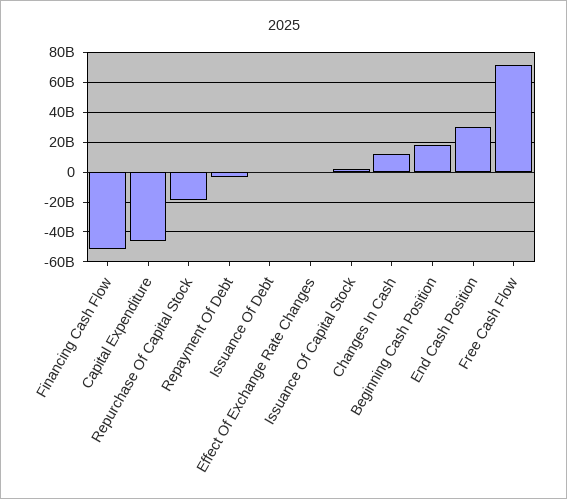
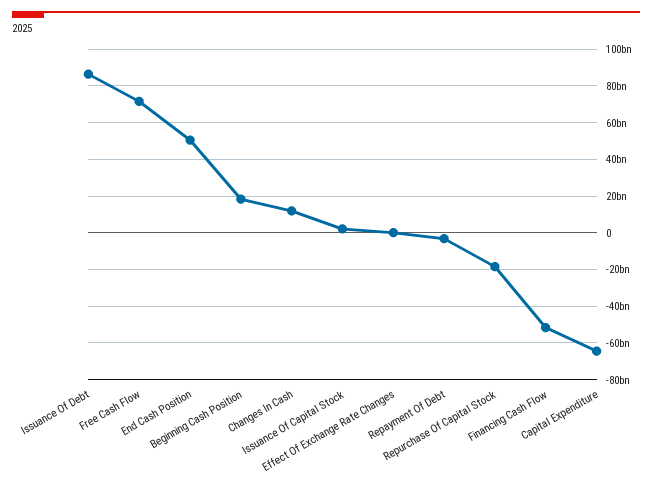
Capital Expenditure: -45000000000 -> -65000000000
Issuance Of Debt: 0 -> 85000000000
End Cash Position: 30000000000 -> 50000000000

